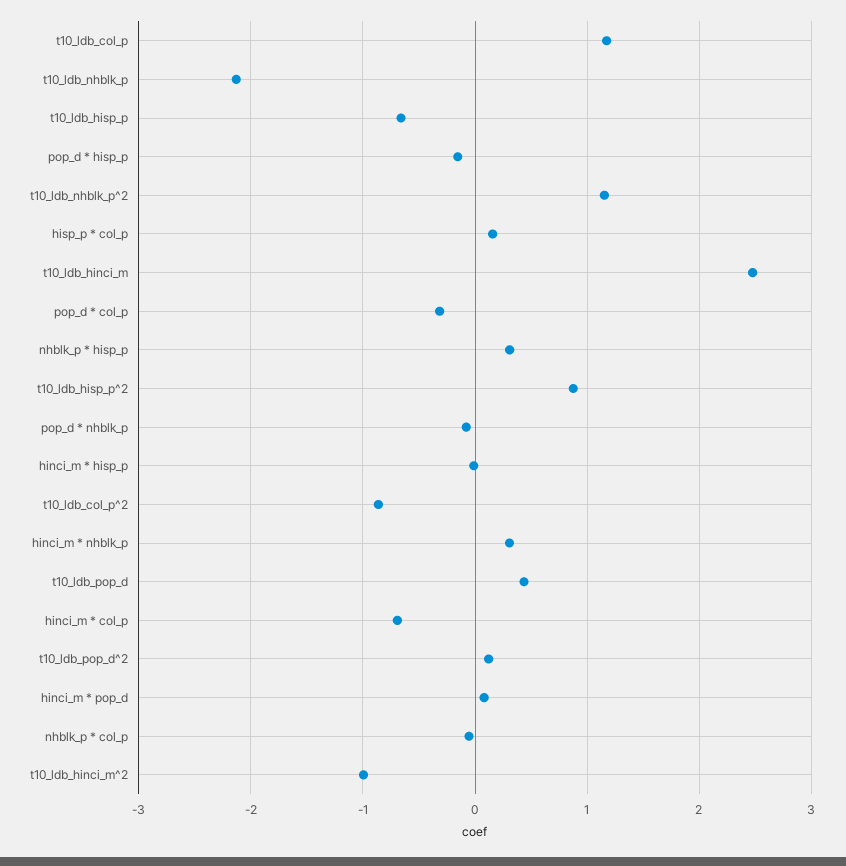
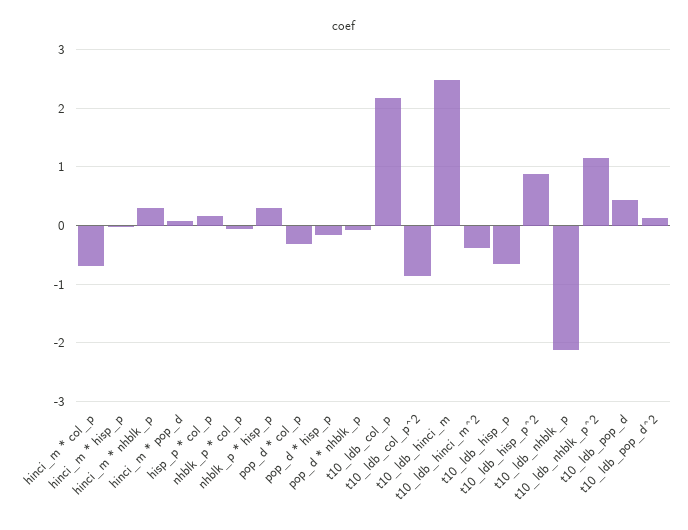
t10_ldb_col_p: 1.2 -> 2.2
t10_ldb_hinci_m^2: -1 -> -0.4

